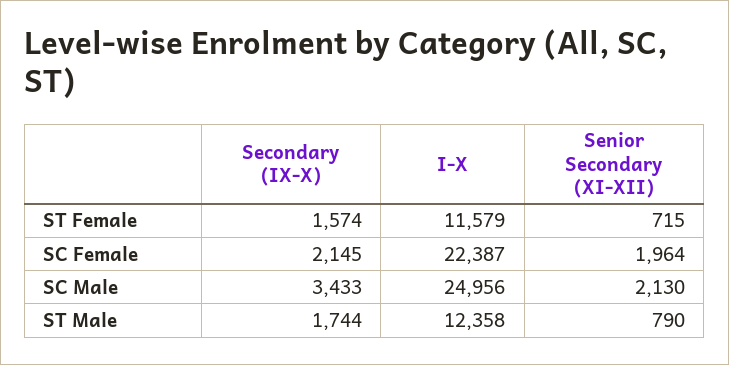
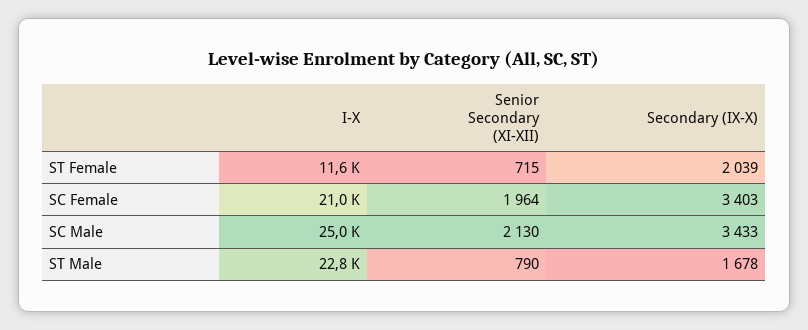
Secondary (IX-X), ST Female: 1574 -> 2039
Secondary (IX-X), SC Female: 2145 -> 3403
I-X, SC Female: 22387 -> 21000
Secondary (IX-X), ST Male: 1744 -> 1678
I-X, ST Male: 12358 -> 22800

